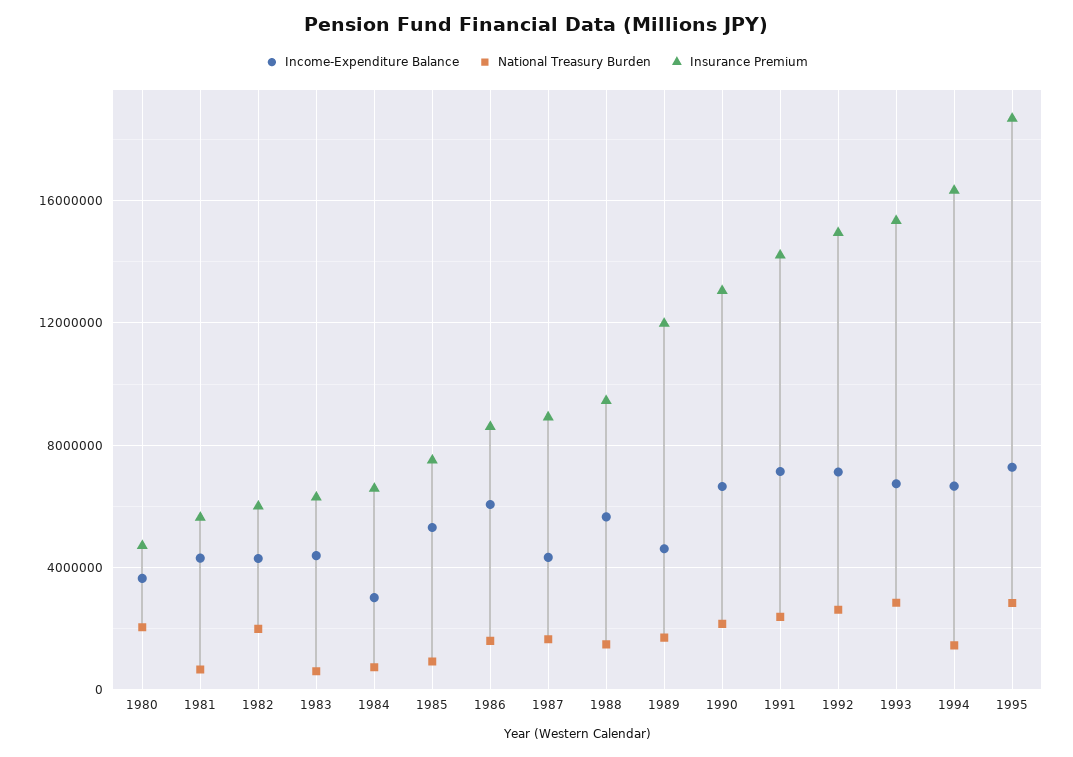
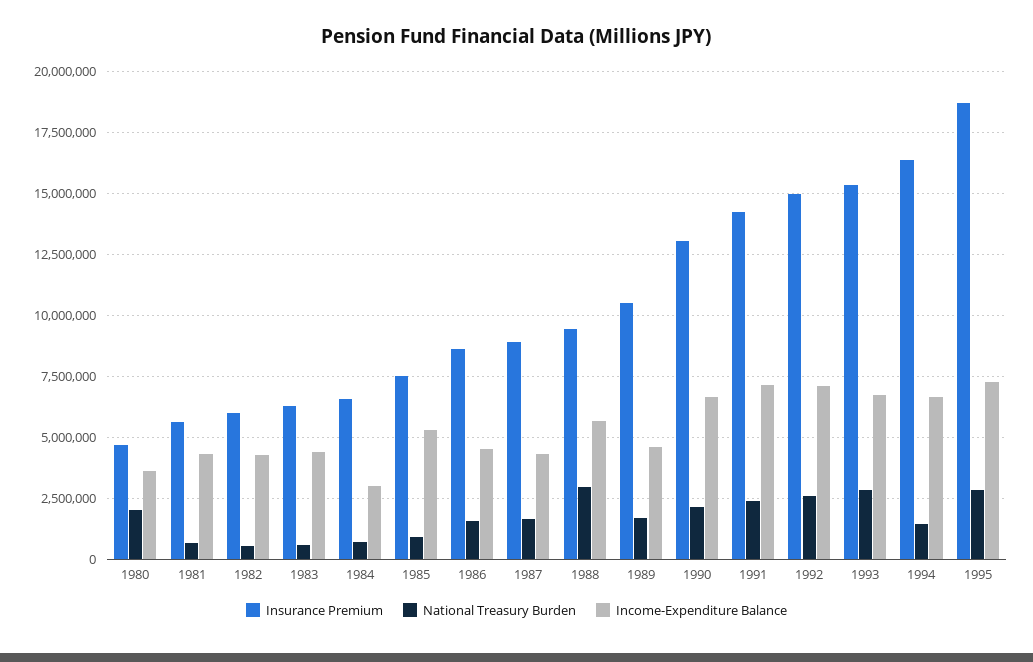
National Treasury Burden, 1982: 2000000 -> 500000
Income-Expenditure Balance, 1986: 6000000 -> 4500000
National Treasury Burden, 1988: 1500000 -> 3000000
Insurance Premium, 1989: 12000000 -> 10500000

